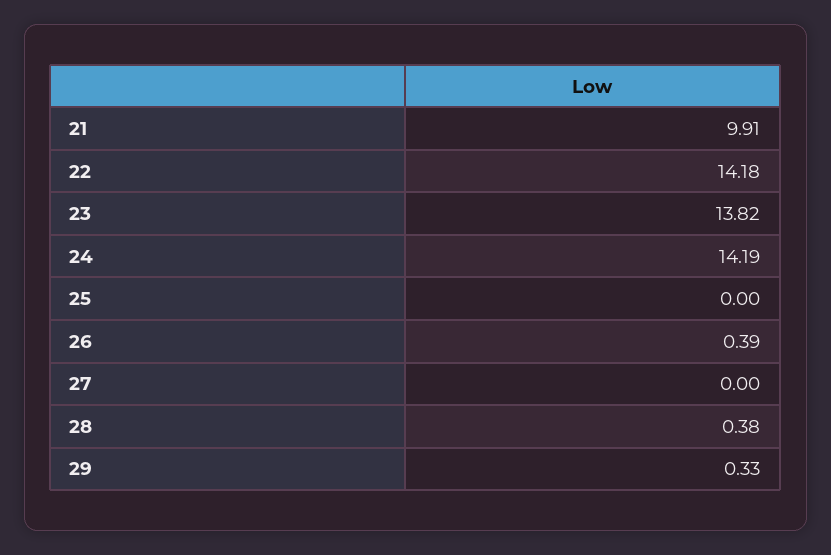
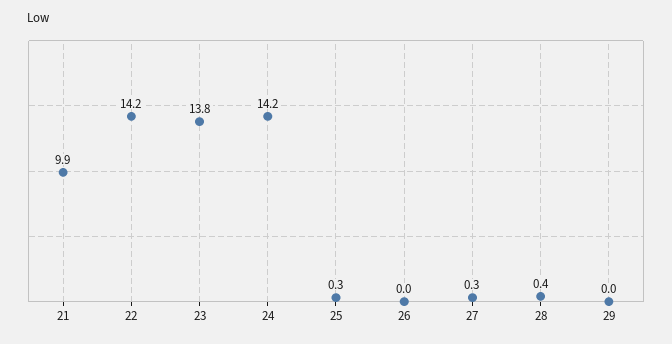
25: 0 -> 0.3
26: 0.39 -> 0
27: 0 -> 0.3
29: 0.33 -> 0

